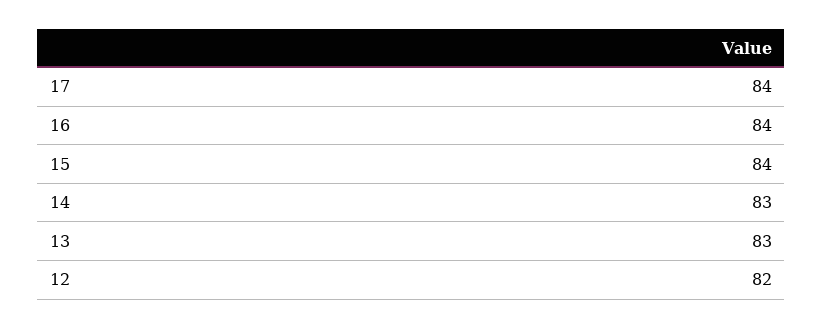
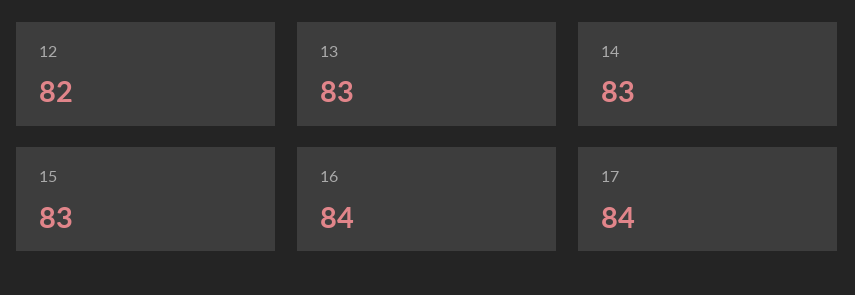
15: 84 -> 83

